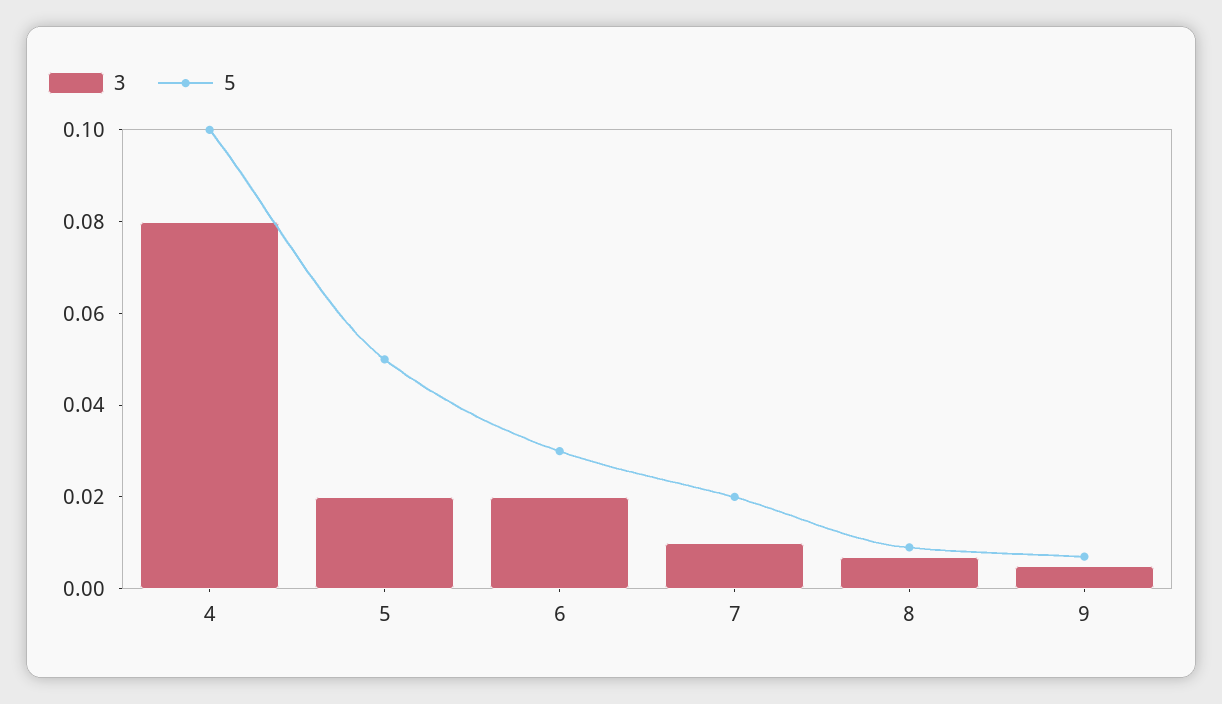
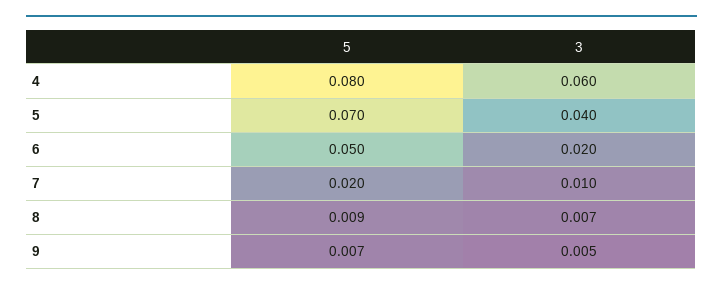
3, 4: 0.08 -> 0.06
5, 4: 0.1 -> 0.08
3, 5: 0.02 -> 0.04
5, 5: 0.05 -> 0.07
5, 6: 0.03 -> 0.05

